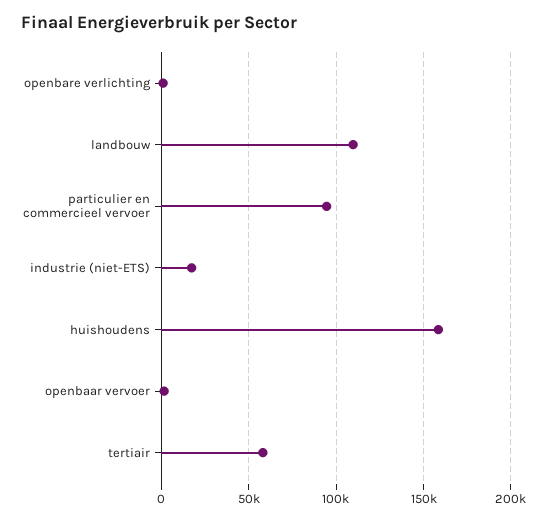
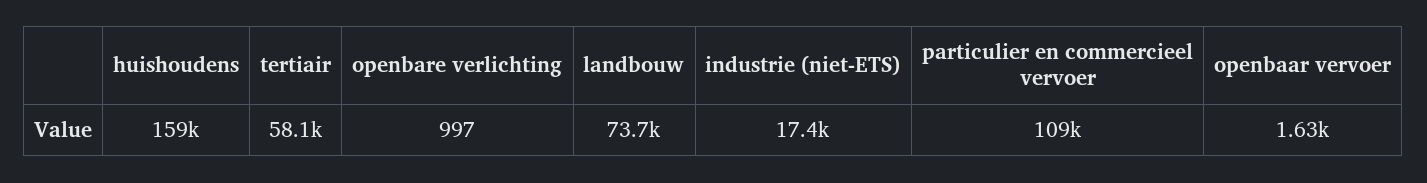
landbouw: 110000 -> 73700
particulier en commercieel vervoer: 95000 -> 109000

